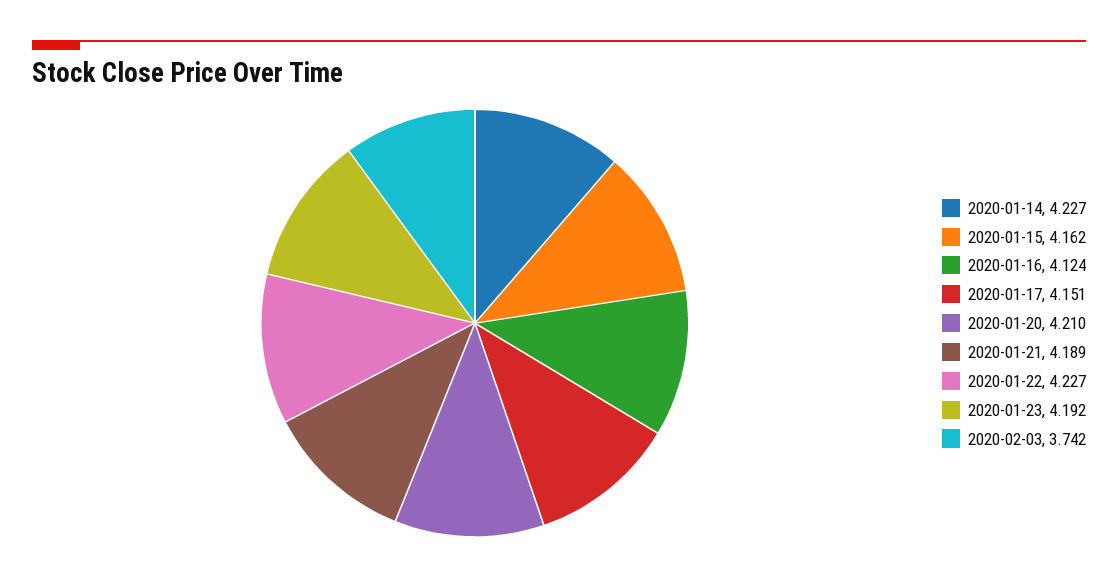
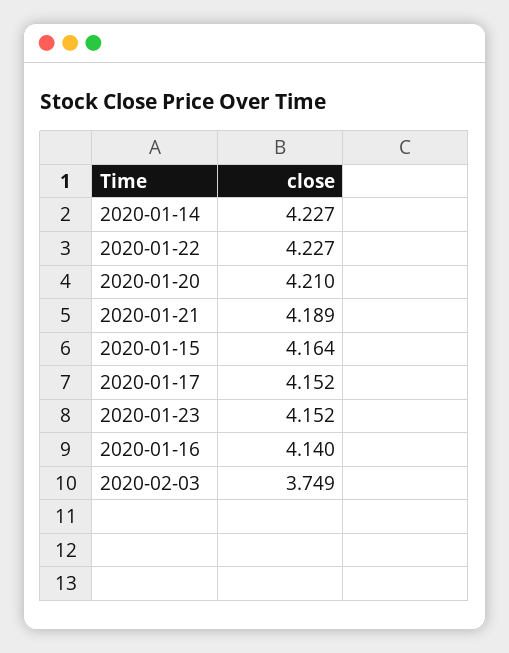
2020-01-15: 4.162 -> 4.164
2020-01-16: 4.124 -> 4.14
2020-01-17: 4.151 -> 4.152
2020-01-23: 4.192 -> 4.152
2020-02-03: 3.742 -> 3.749

